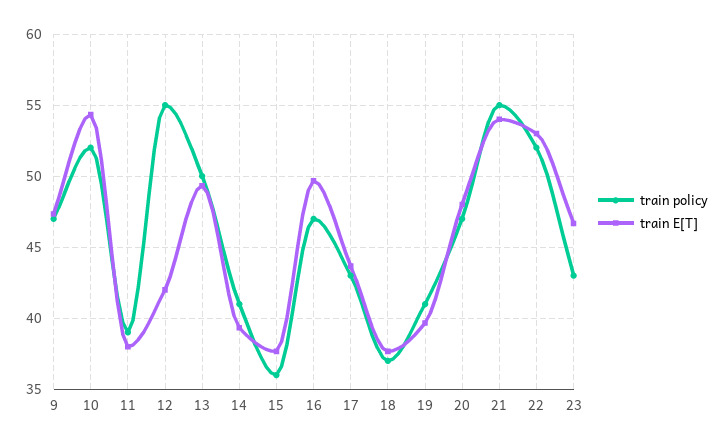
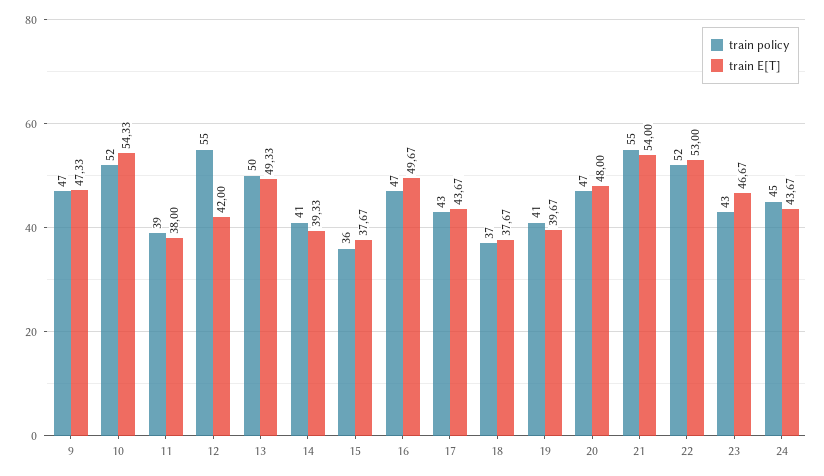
train policy, 24: none -> 45
train E[T], 24: none -> 43.67

